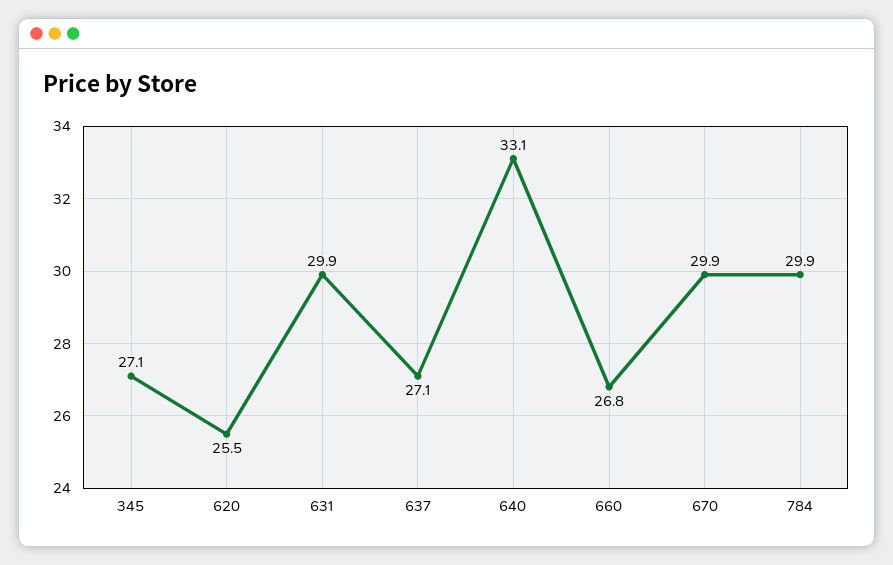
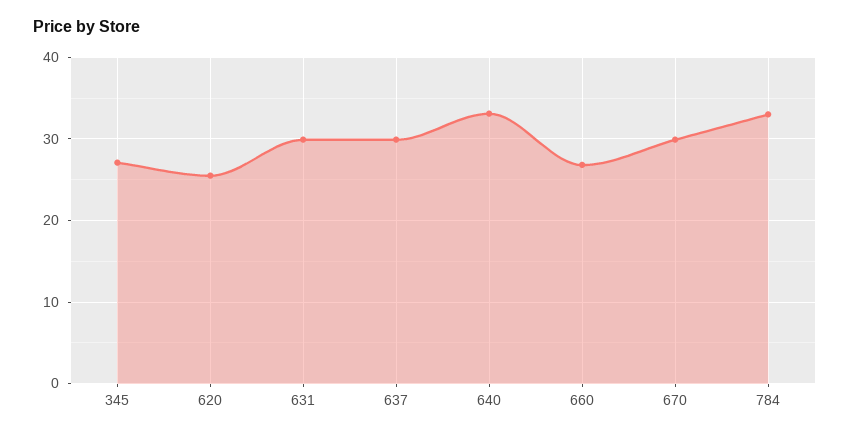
637: 27.1 -> 30
784: 29.9 -> 33

